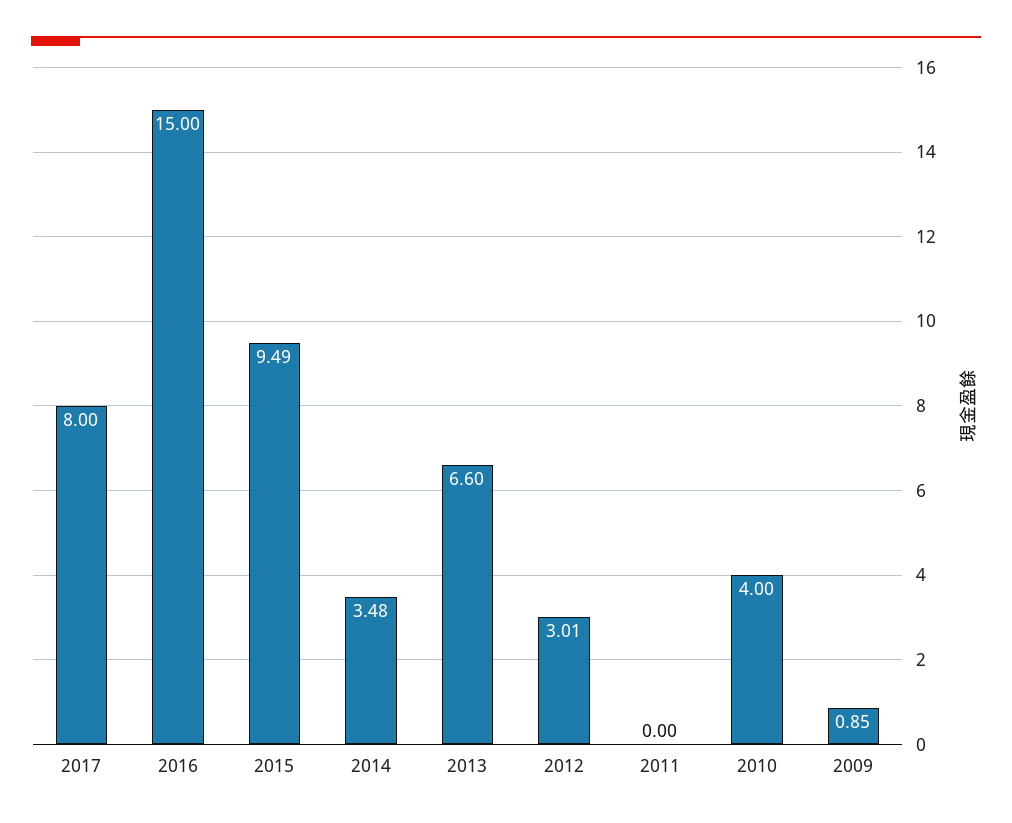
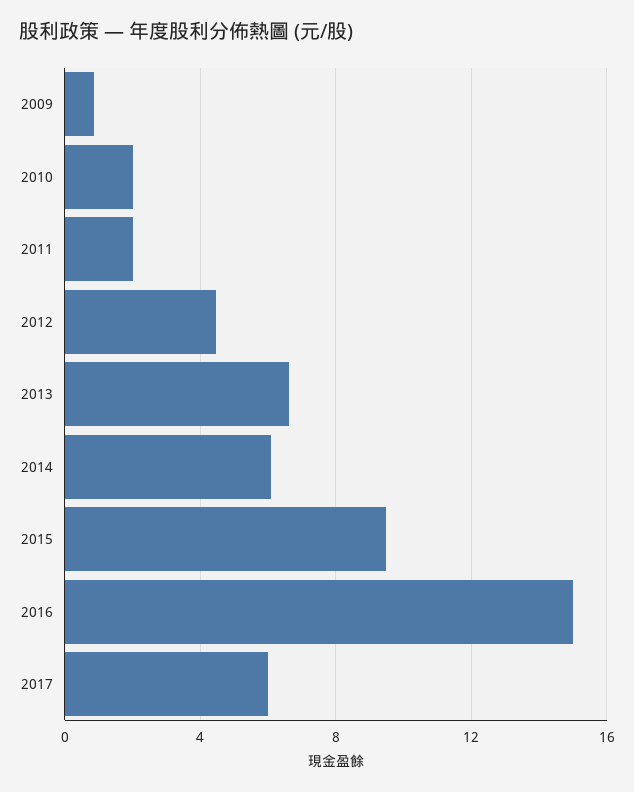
2017: 8 -> 6
2014: 3.48 -> 6
2012: 3.01 -> 4.5
2011: 0 -> 2
2010: 4 -> 2

